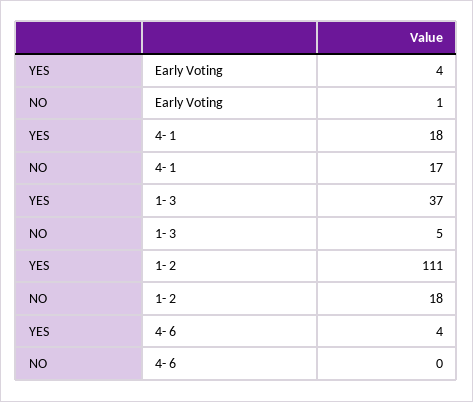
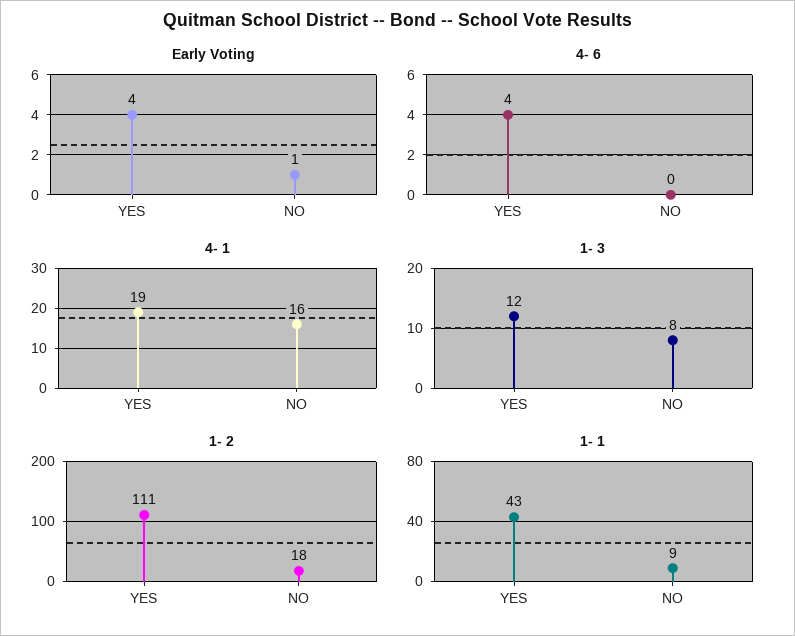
4- 1, YES: 18 -> 19
4- 1, NO: 17 -> 16
1- 3, YES: 37 -> 12
1- 3, NO: 5 -> 8
1- 1, YES: none -> 43
1- 1, NO: none -> 9

